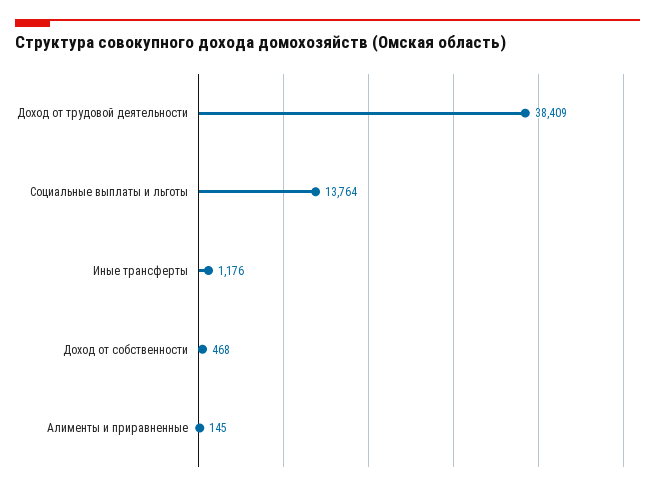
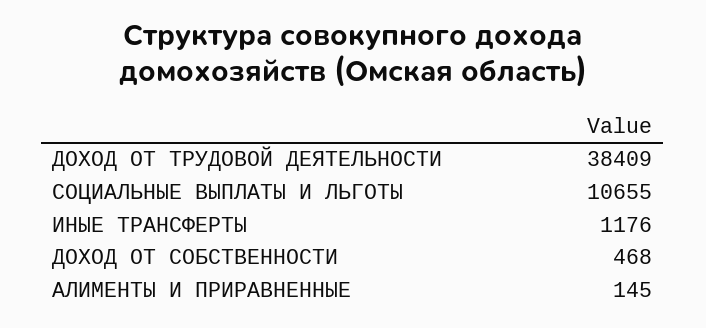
Социальные выплаты и льготы: 13764 -> 10655

